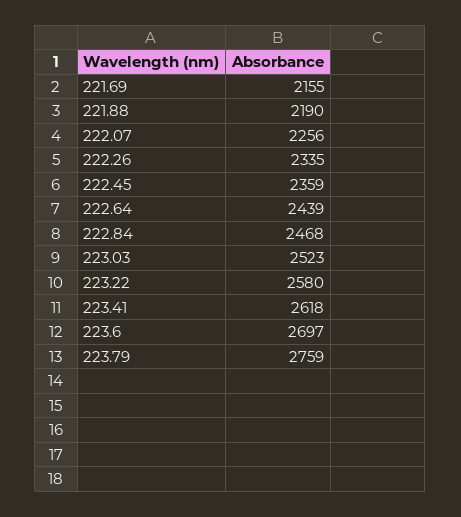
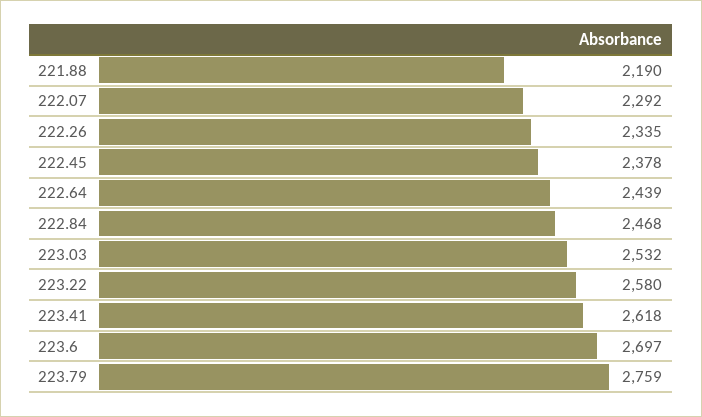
221.69: 2155 -> none
222.07: 2256 -> 2292
222.45: 2359 -> 2378
223.03: 2523 -> 2532

